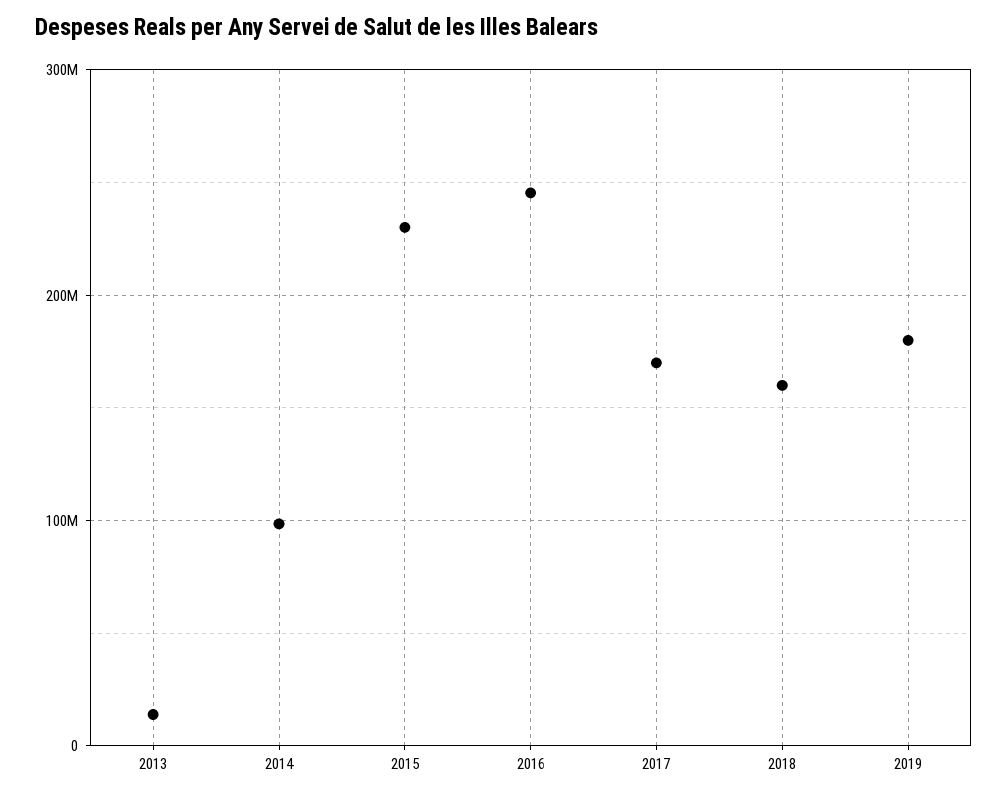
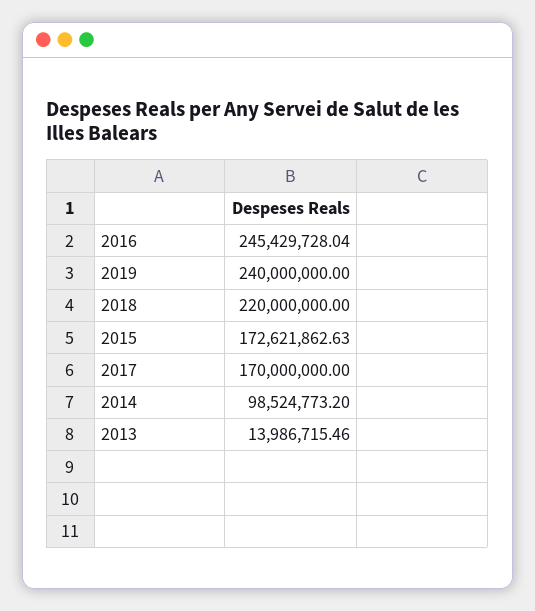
2015: 230000000 -> 172621862.63
2018: 160000000 -> 220000000
2019: 180000000 -> 240000000

